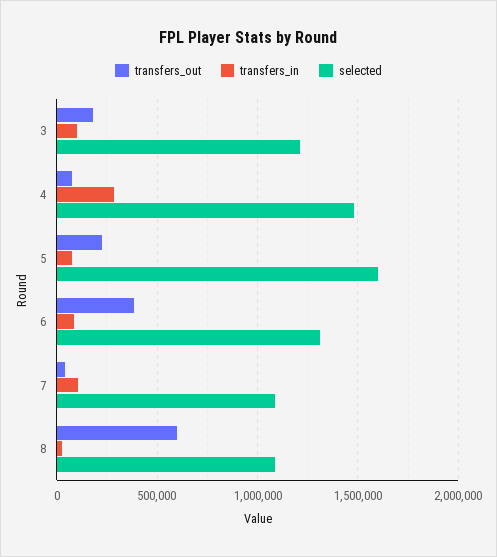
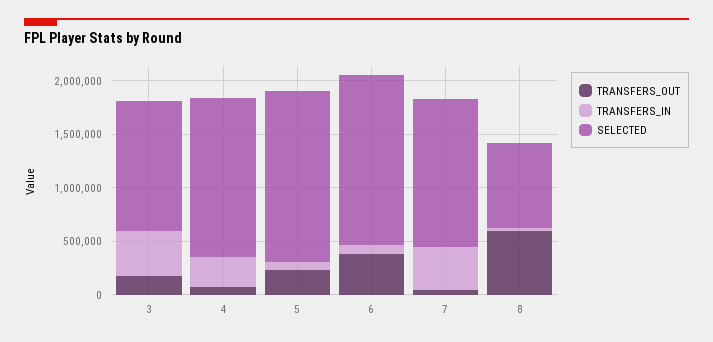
transfers_in, 3: 100000 -> 400000
selected, 6: 1300000 -> 1600000
transfers_in, 7: 100000 -> 400000
selected, 7: 1100000 -> 1400000
selected, 8: 1100000 -> 800000

